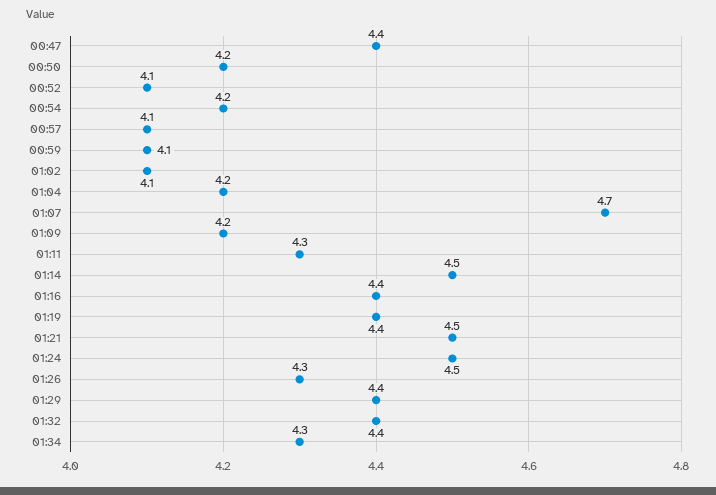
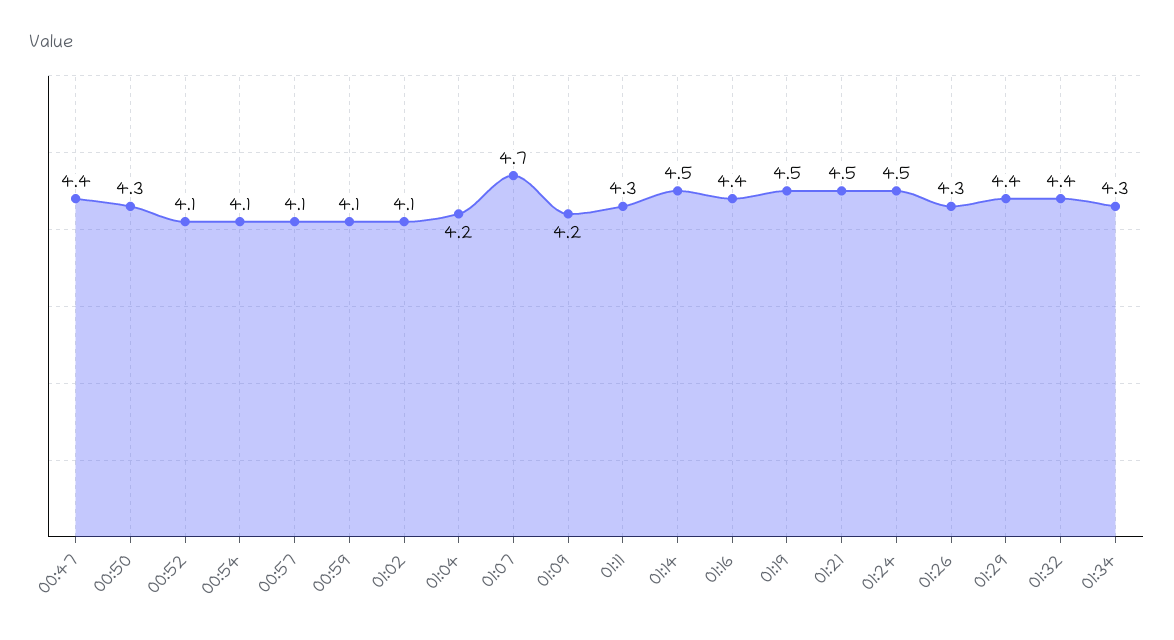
00:50: 4.2 -> 4.3
00:54: 4.2 -> 4.1
01:19: 4.4 -> 4.5

